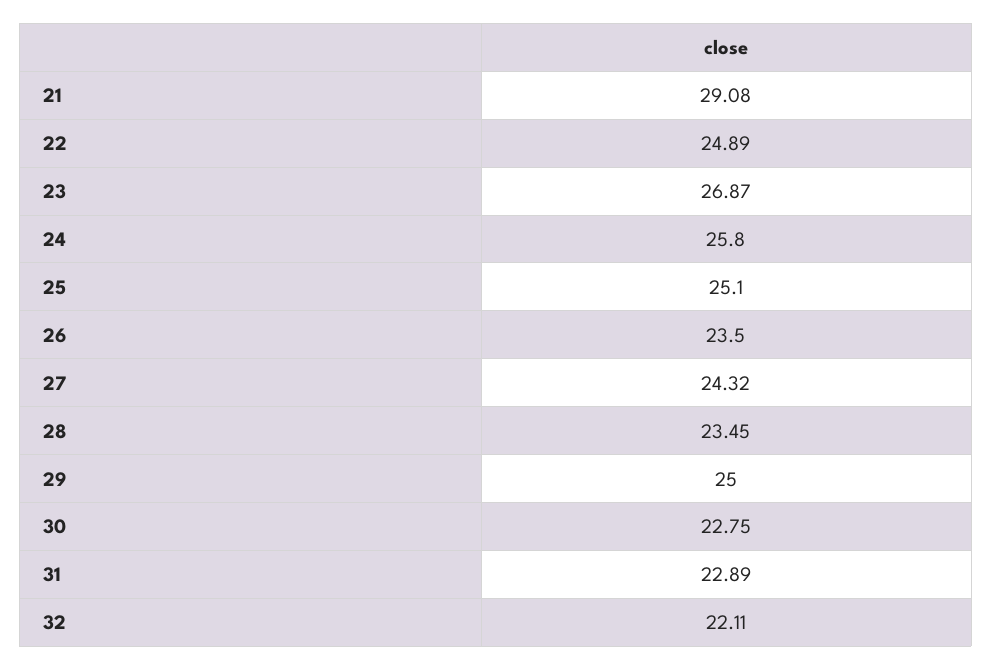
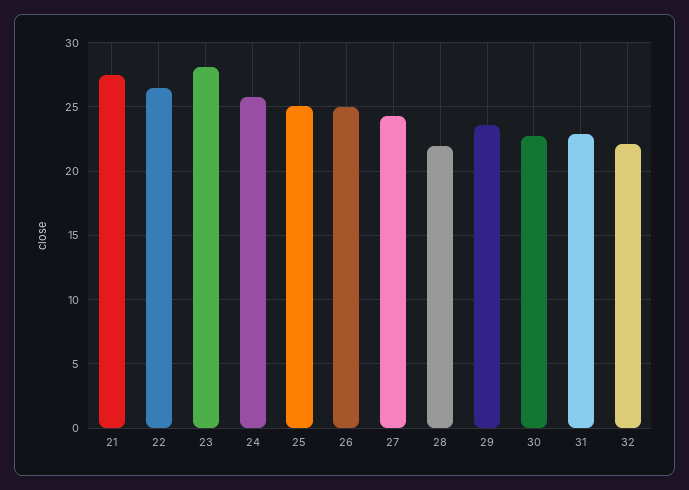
21: 29.08 -> 27.5
22: 24.89 -> 26.5
23: 26.87 -> 28
26: 23.5 -> 25
28: 23.45 -> 22
29: 25 -> 23.5

